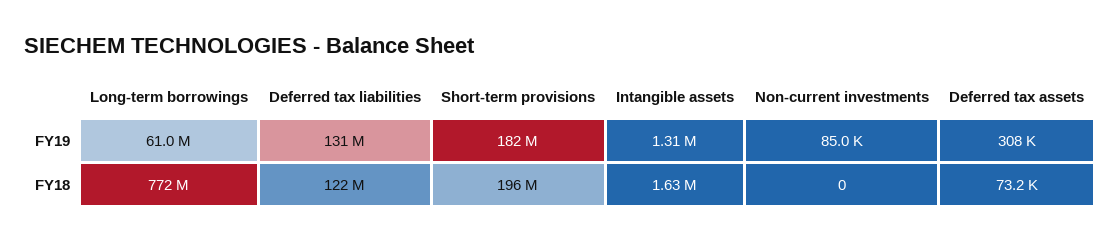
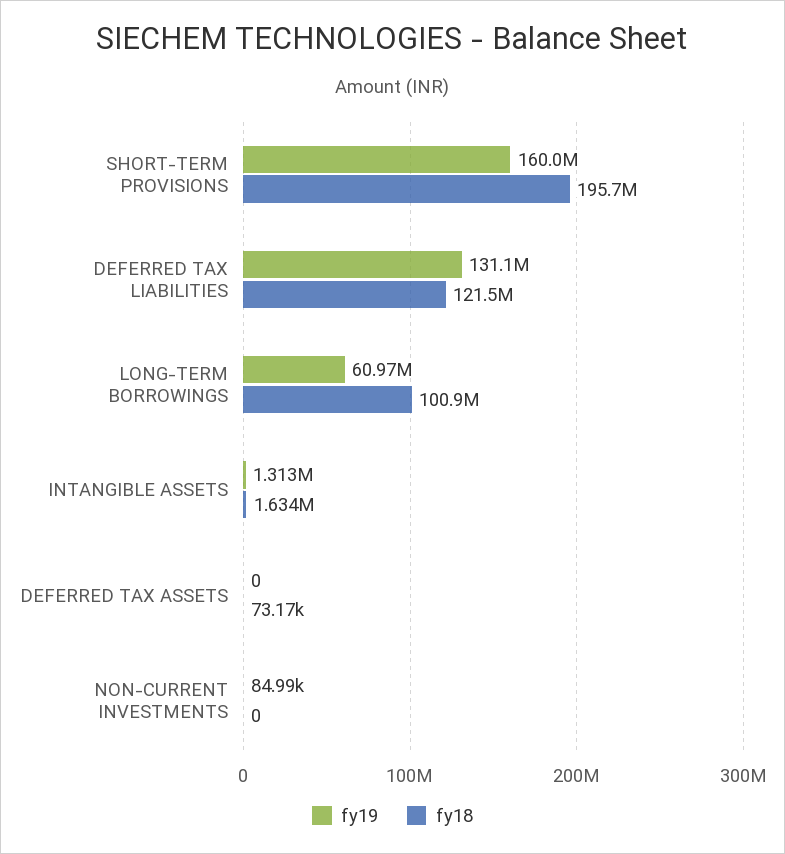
FY19, Short-term provisions: 182000000 -> 160000000
FY19, Deferred tax assets: 308000 -> 0
FY18, Long-term borrowings: 772000000 -> 100900000

